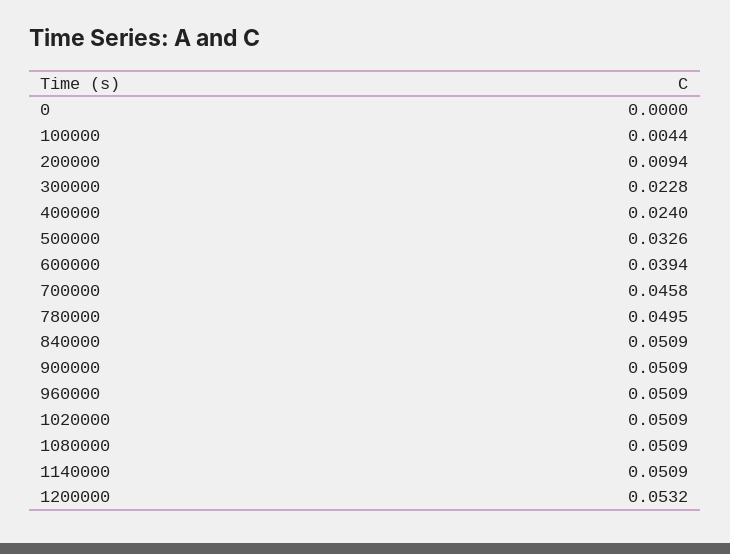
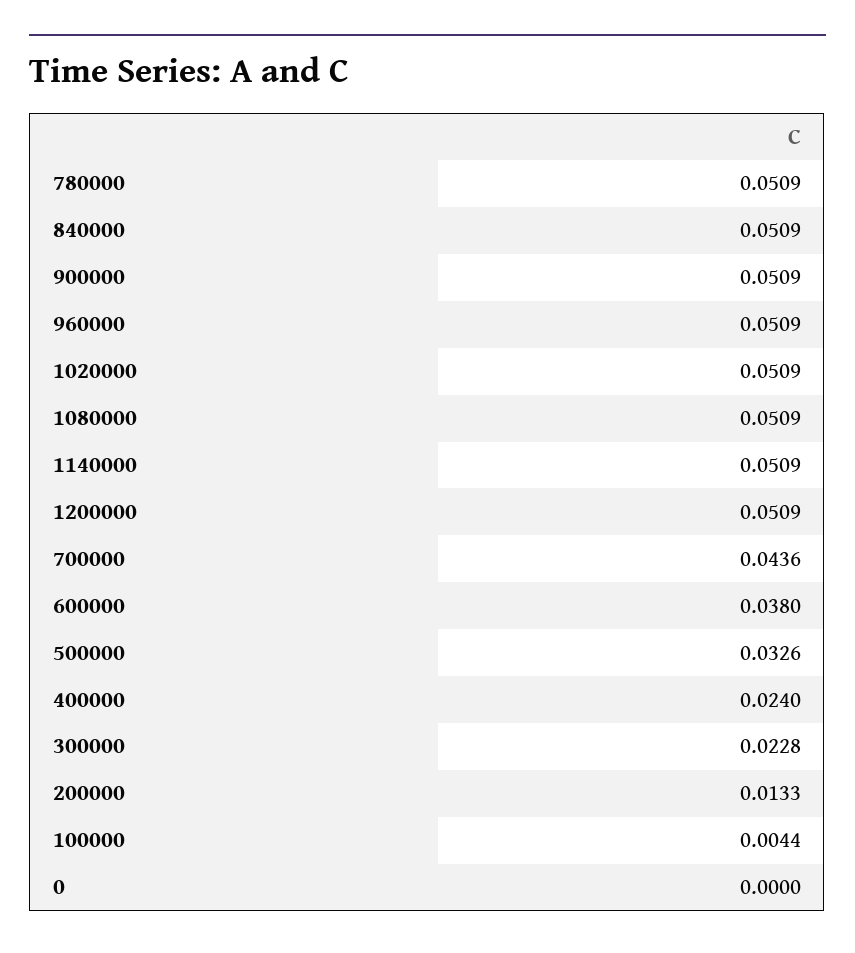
200000: 0.0094 -> 0.0133
600000: 0.0394 -> 0.038
700000: 0.0458 -> 0.0436
780000: 0.0495 -> 0.0509
1200000: 0.0532 -> 0.0509

